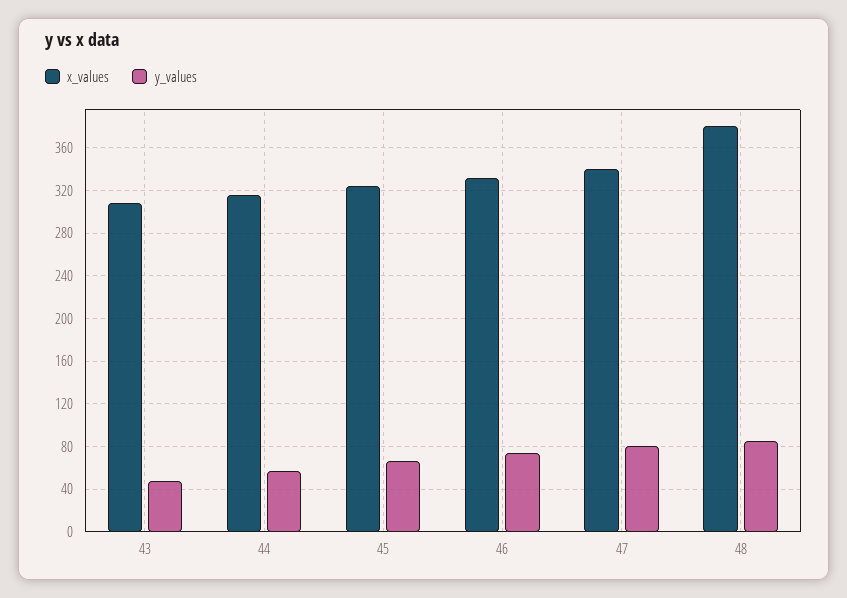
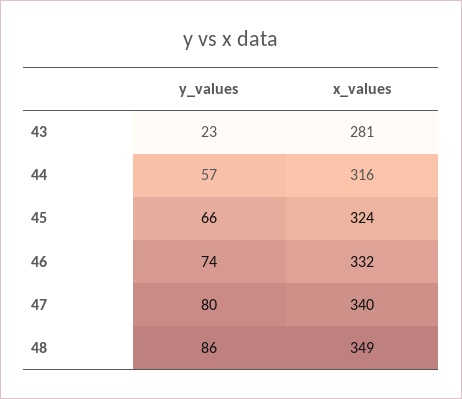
x_values, 43: 310 -> 281
y_values, 43: 50 -> 23
x_values, 48: 380 -> 349

